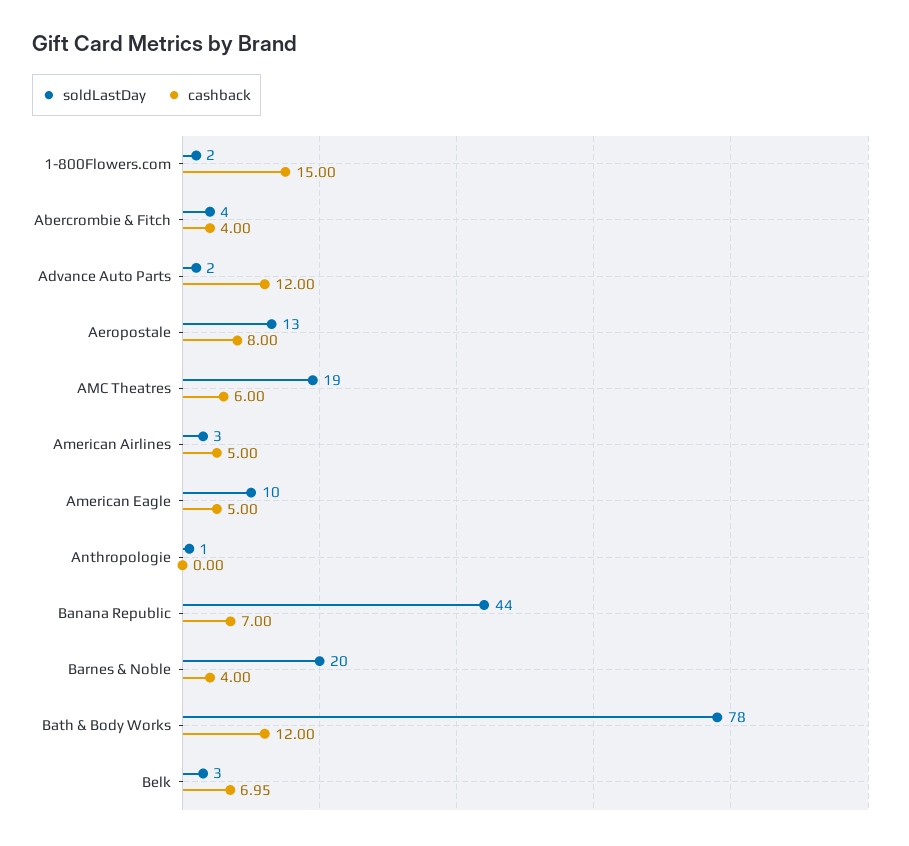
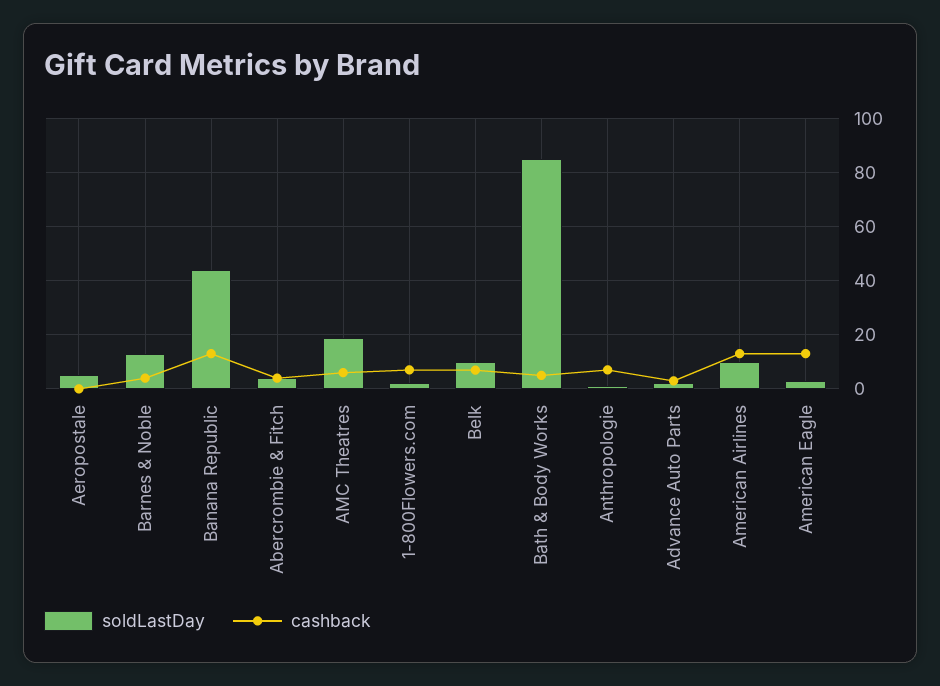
cashback, 1-800Flowers.com: 15 -> 7.5
cashback, Advance Auto Parts: 12 -> 2.5
soldLastDay, Aeropostale: 13 -> 5
cashback, Aeropostale: 8 -> 0
soldLastDay, American Airlines: 3 -> 10
cashback, American Airlines: 5 -> 12.5
soldLastDay, American Eagle: 10 -> 2.5
cashback, American Eagle: 5 -> 12.5
cashback, Anthropologie: 0 -> 7.5
cashback, Banana Republic: 7 -> 12.5
soldLastDay, Barnes & Noble: 20 -> 12.5
soldLastDay, Bath & Body Works: 78 -> 85
cashback, Bath & Body Works: 12 -> 5
soldLastDay, Belk: 3 -> 10

